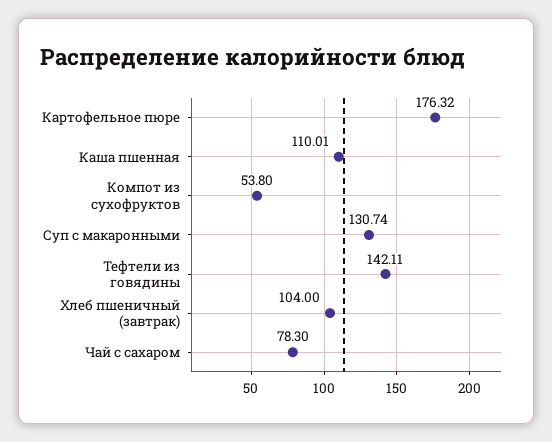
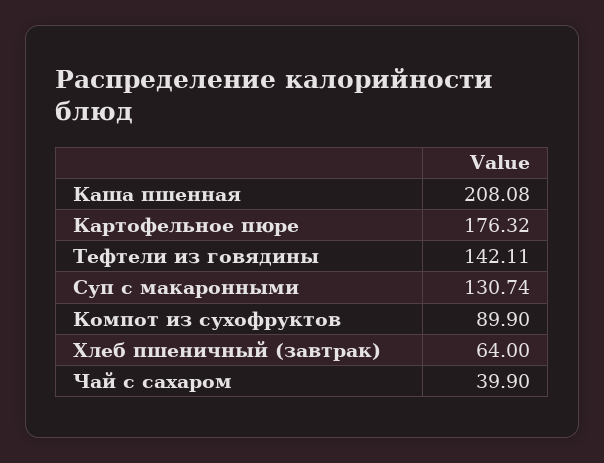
Каша пшенная: 110.01 -> 208.08
Компот из сухофруктов: 53.8 -> 89.9
Хлеб пшеничный (завтрак): 104 -> 64
Чай с сахаром: 78.3 -> 39.9

